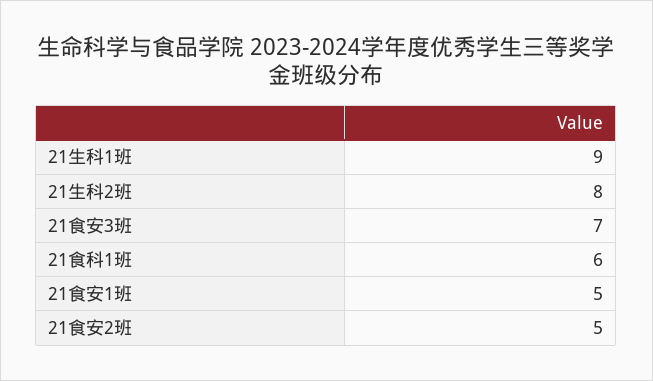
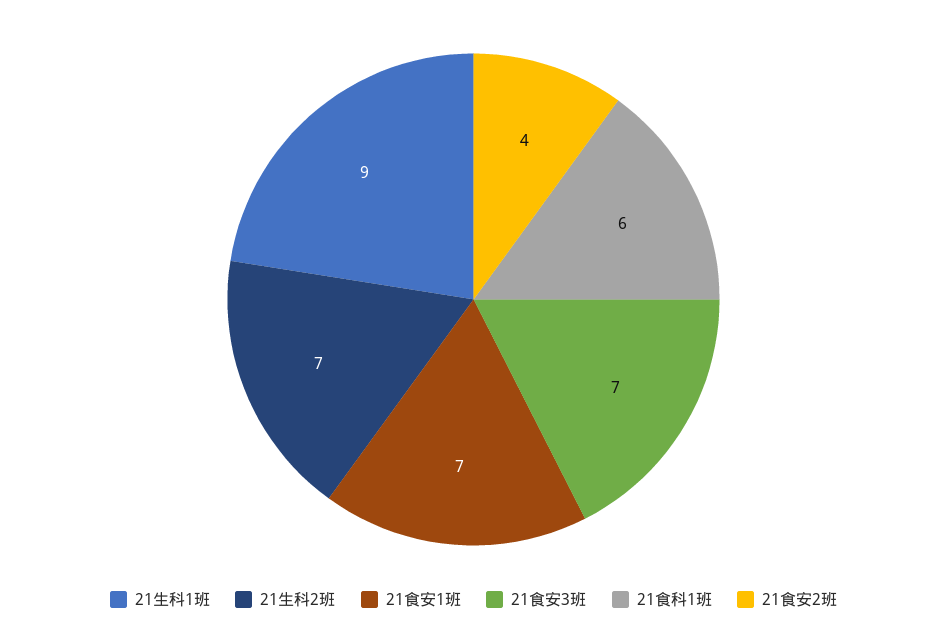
21生科2班: 8 -> 7
21食安1班: 5 -> 7
21食安2班: 5 -> 4

